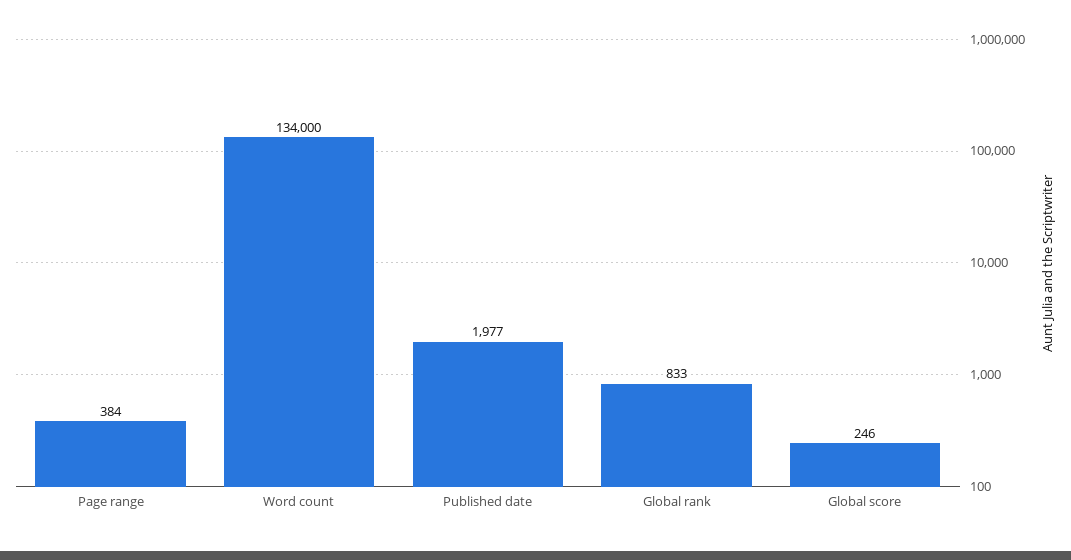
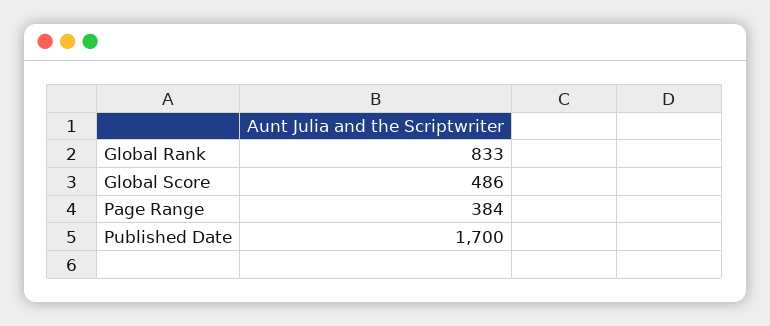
Word count: 134000 -> none
Published date: 1977 -> 1700
Global score: 246 -> 486

